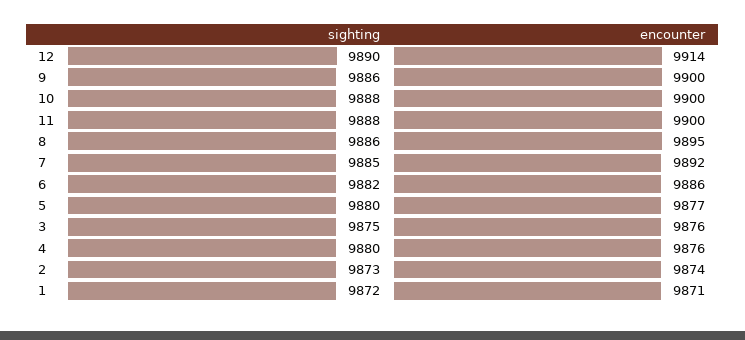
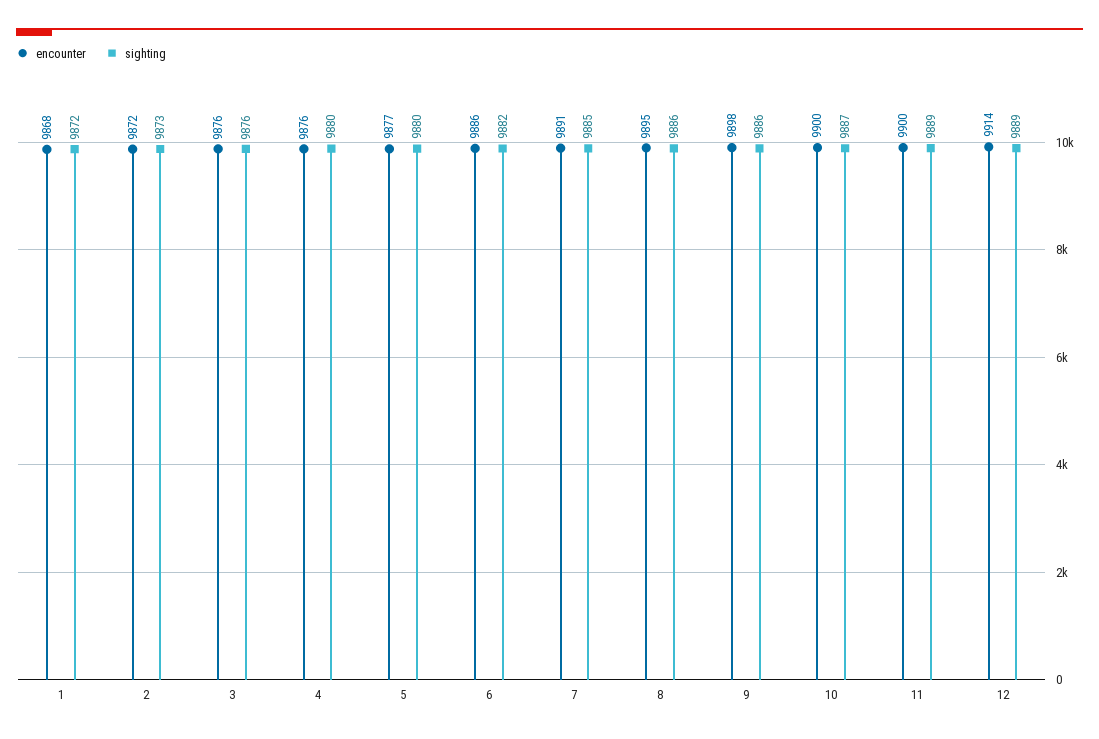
sighting, 12: 9890 -> 9889
encounter, 9: 9900 -> 9898
sighting, 10: 9888 -> 9887
sighting, 11: 9888 -> 9889
encounter, 7: 9892 -> 9891
sighting, 3: 9875 -> 9876
encounter, 2: 9874 -> 9872
encounter, 1: 9871 -> 9868

